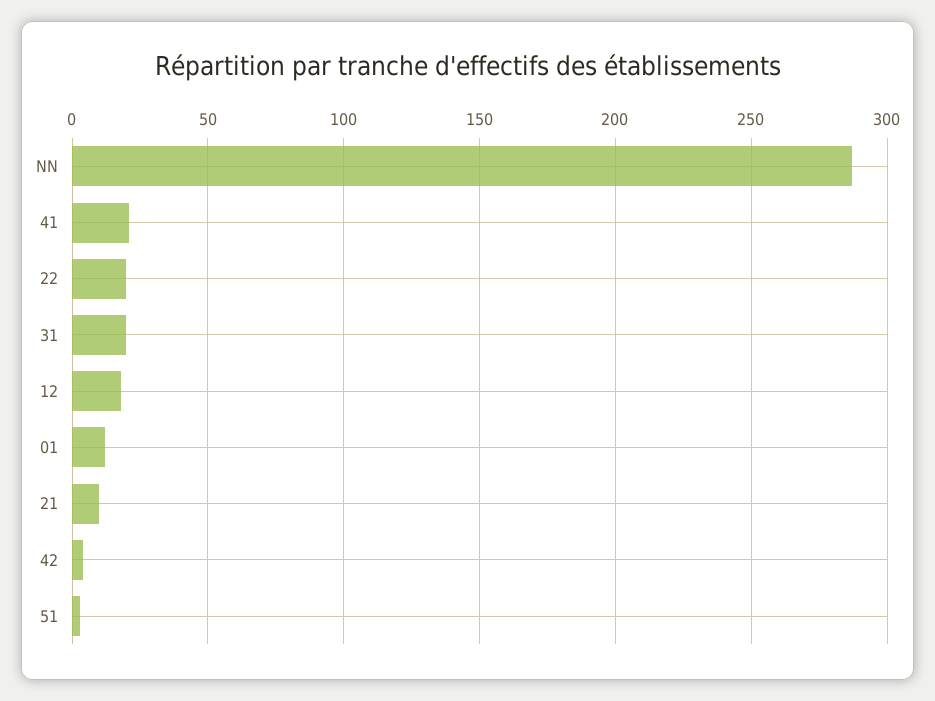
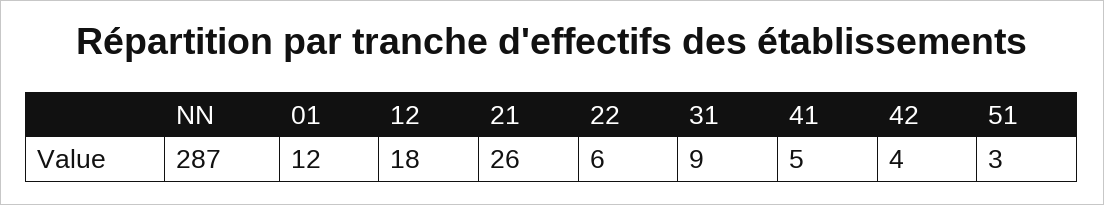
41: 20 -> 5
22: 20 -> 6
31: 20 -> 9
21: 10 -> 26

